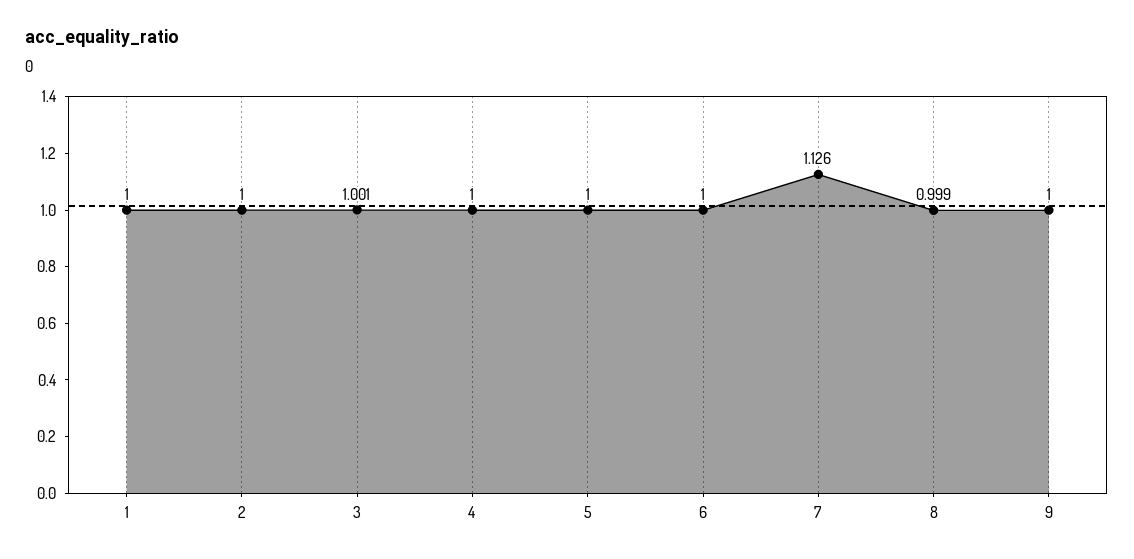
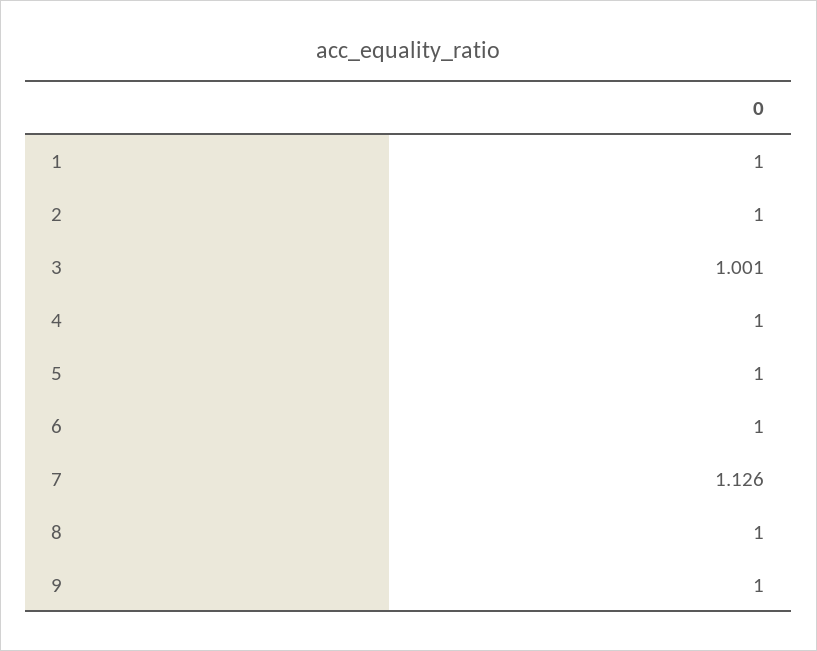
8: 0.999 -> 1

